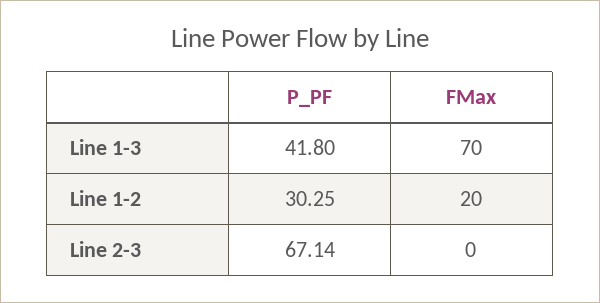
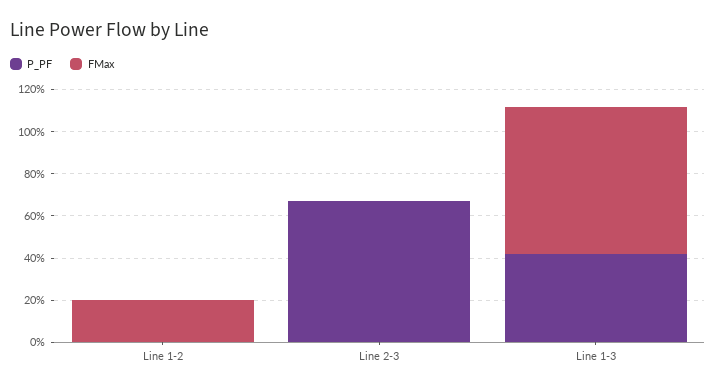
P_PF, Line 1-2: 30.25 -> 0

